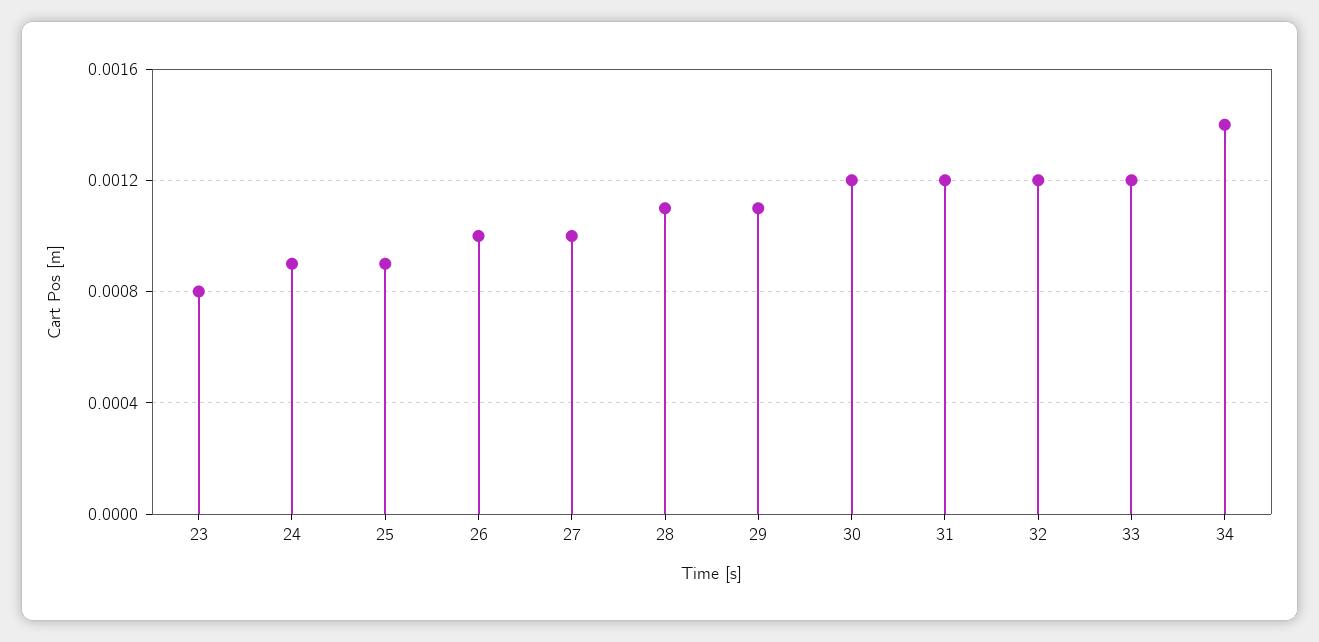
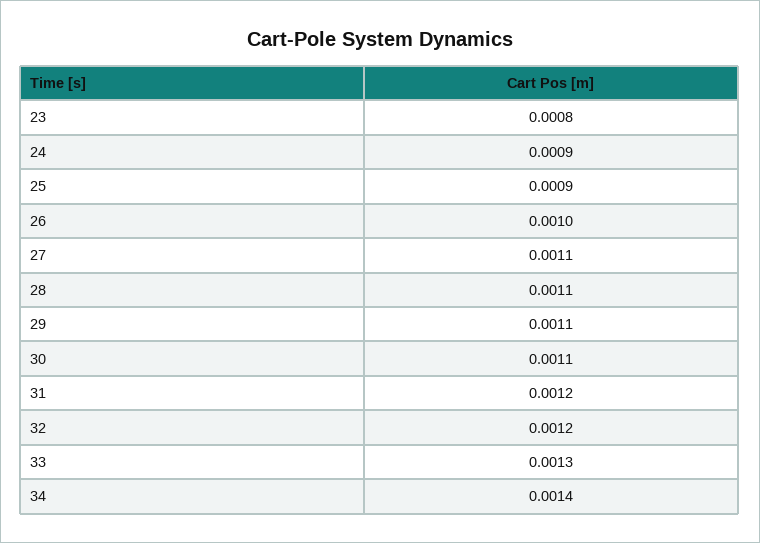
27: 0.001 -> 0.0011
30: 0.0012 -> 0.0011
33: 0.0012 -> 0.0013

